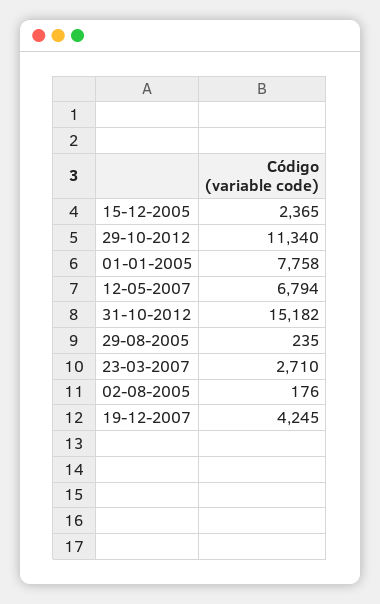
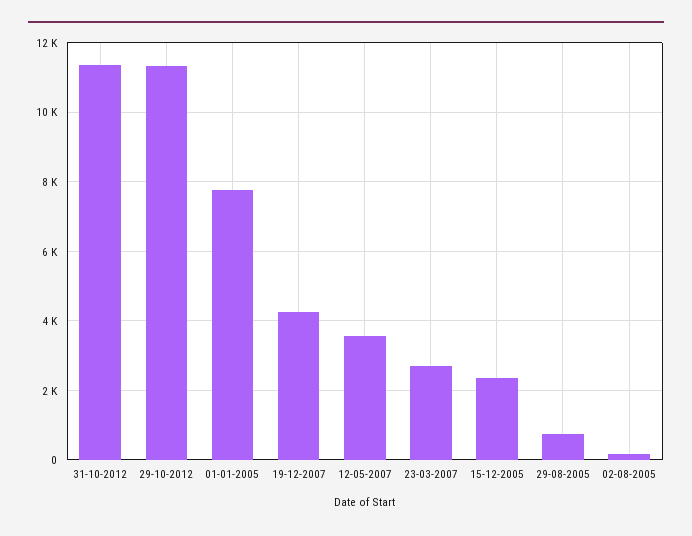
12-05-2007: 6794 -> 3600
31-10-2012: 15182 -> 11400
29-08-2005: 235 -> 800

